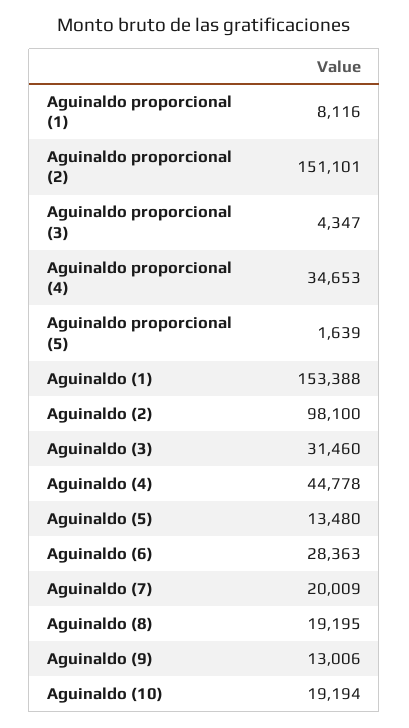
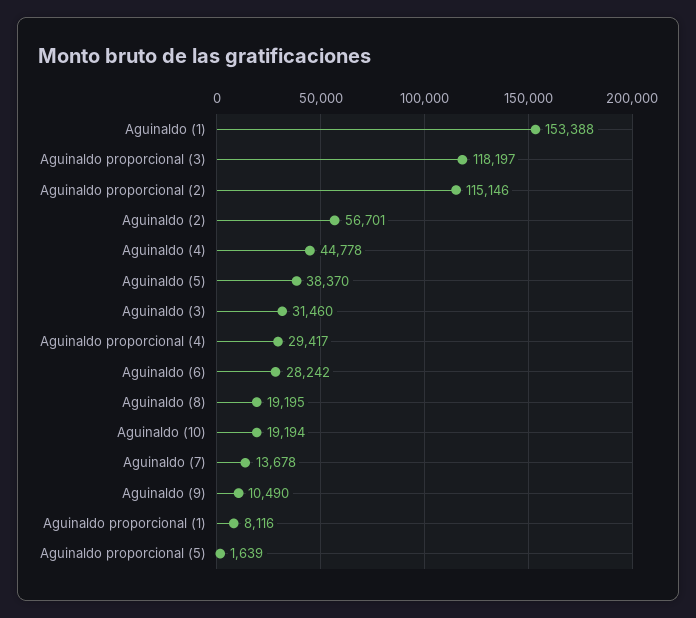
Aguinaldo proporcional (2): 151101 -> 115146
Aguinaldo proporcional (3): 4347 -> 118197
Aguinaldo proporcional (4): 34653 -> 29417
Aguinaldo (2): 98100 -> 56701
Aguinaldo (5): 13480 -> 38370
Aguinaldo (6): 28363 -> 28242
Aguinaldo (7): 20009 -> 13678
Aguinaldo (9): 13006 -> 10490

